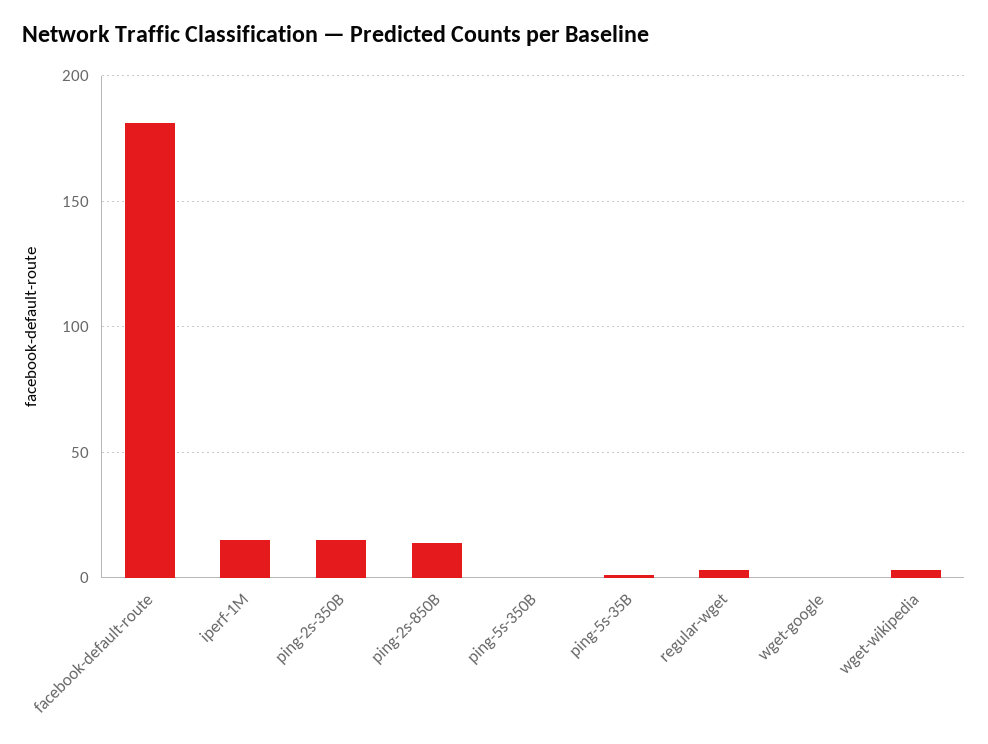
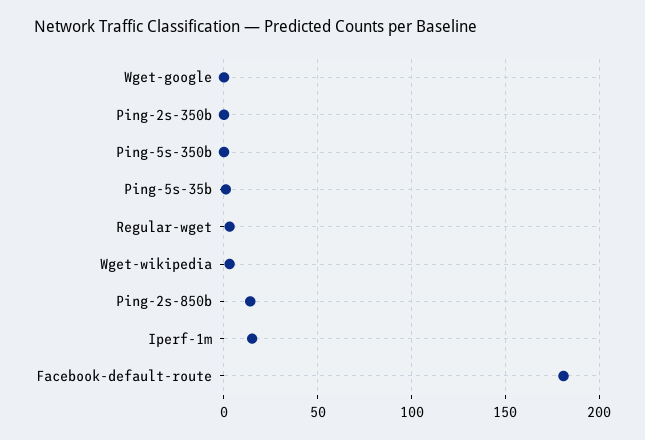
ping-2s-350B: 15 -> 0

